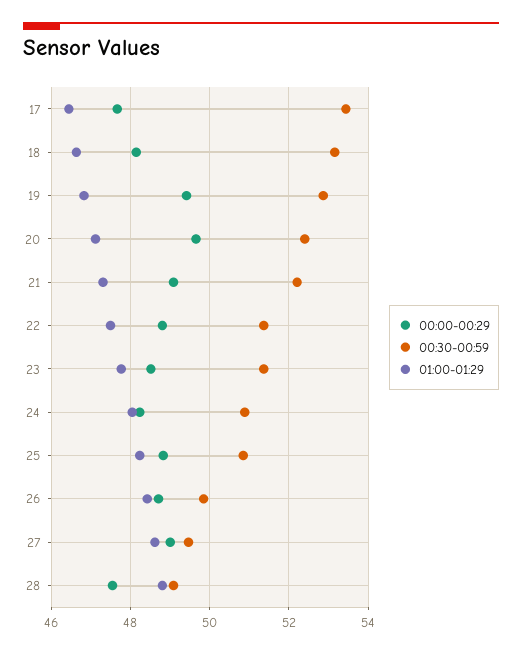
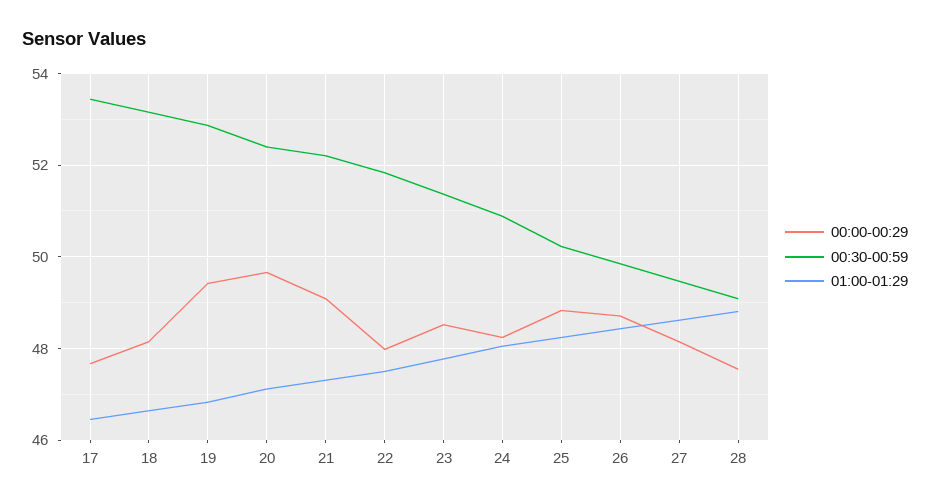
00:00-00:29, 22: 48.8 -> 48
00:30-00:59, 22: 51.4 -> 51.8
00:30-00:59, 25: 50.8 -> 50.2
00:00-00:29, 27: 49 -> 48.2

